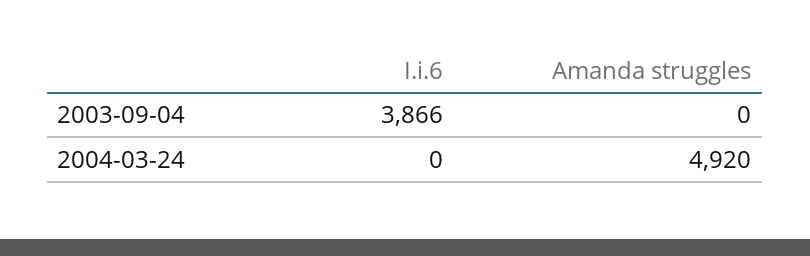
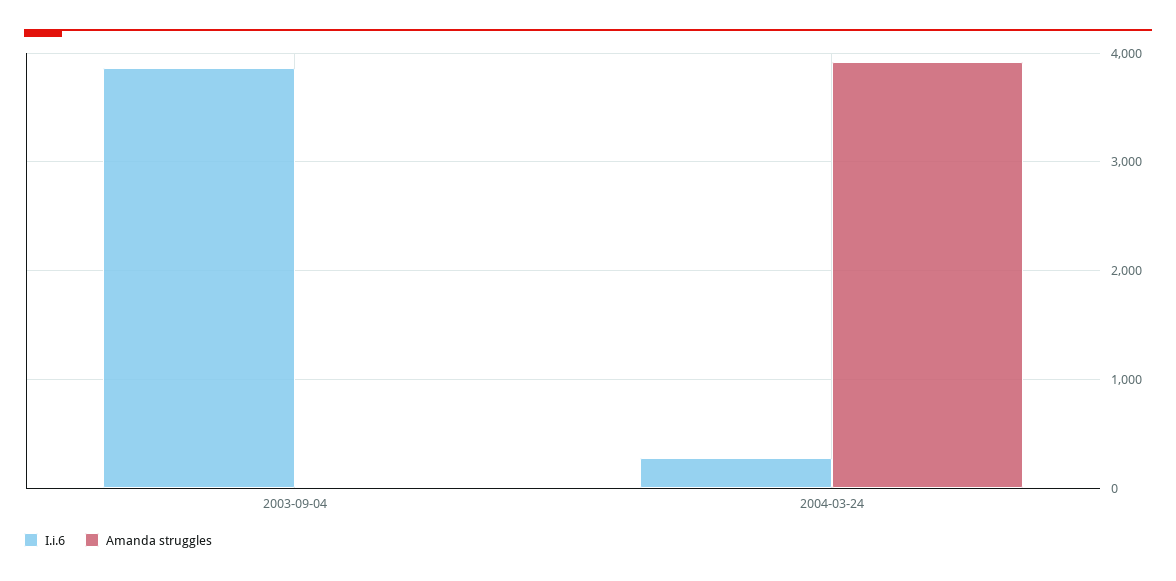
I.i.6, 2004-03-24: 0 -> 300
Amanda struggles, 2004-03-24: 4920 -> 3900

